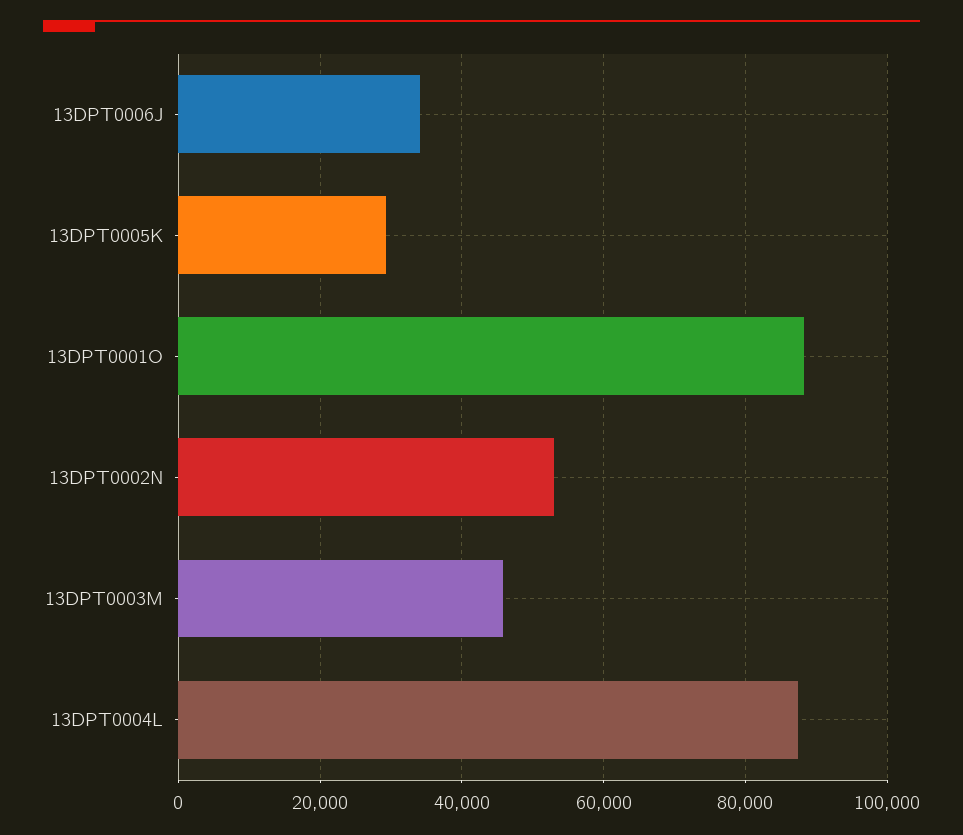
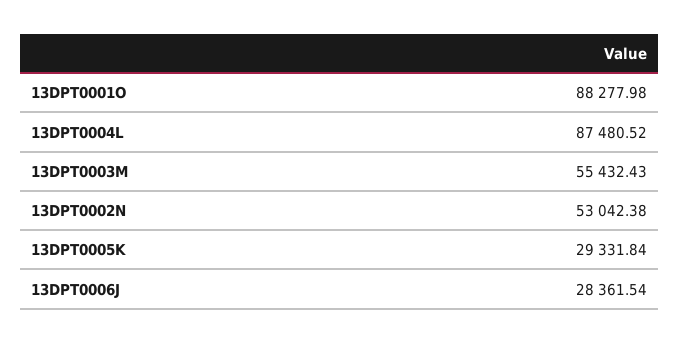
13DPT0006J: 34000 -> 28361.54
13DPT0003M: 46000 -> 55432.43

